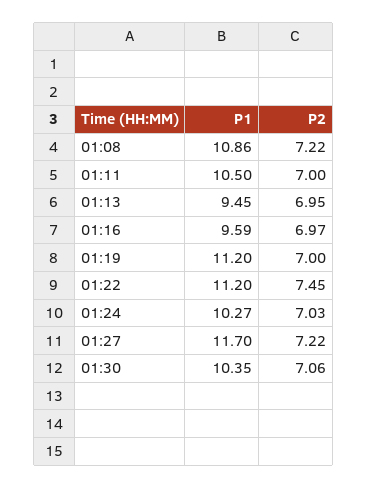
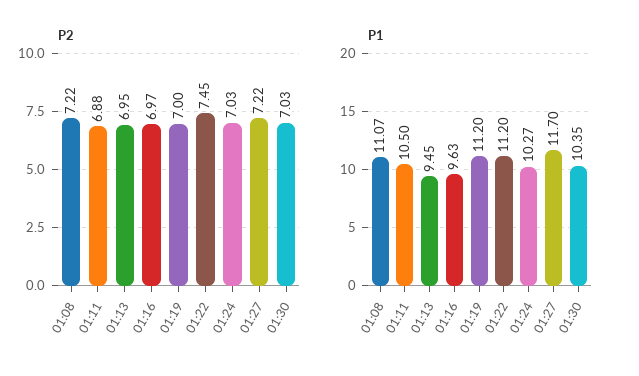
P1, 01:08: 10.86 -> 11.07
P2, 01:11: 7 -> 6.88
P1, 01:16: 9.59 -> 9.63
P2, 01:30: 7.06 -> 7.03

